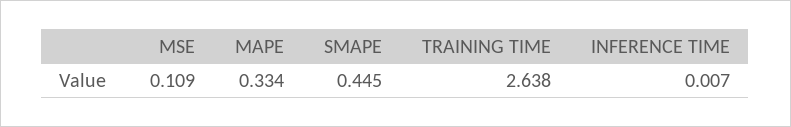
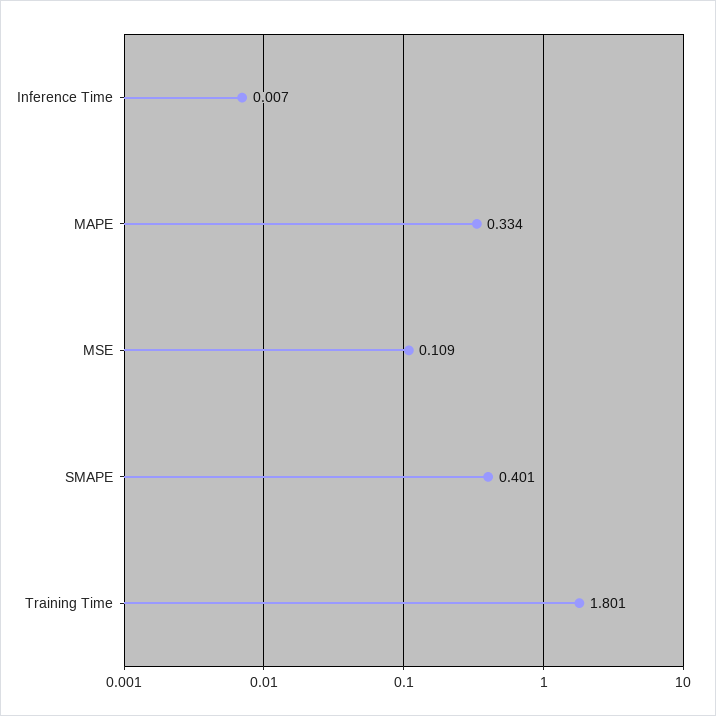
SMAPE: 0.445 -> 0.401
TRAINING TIME: 2.638 -> 1.801

